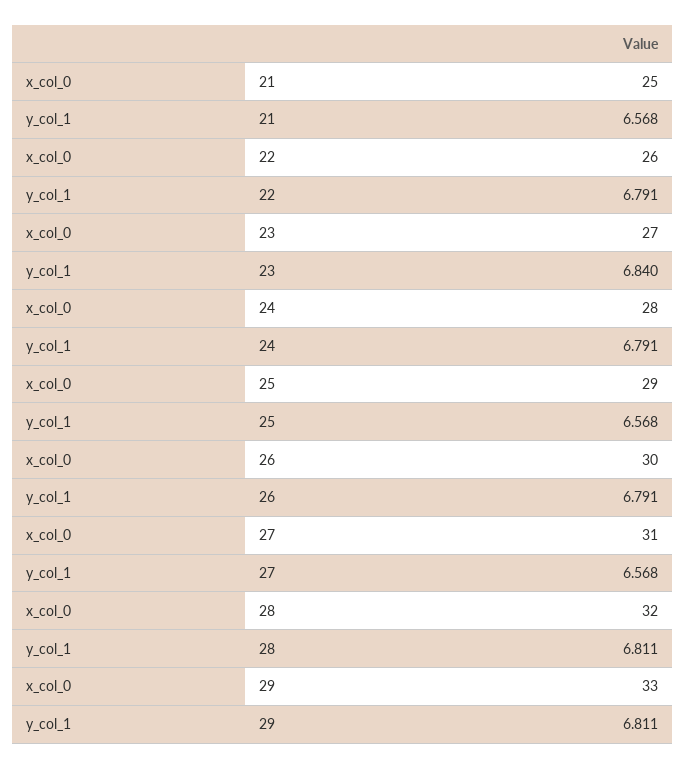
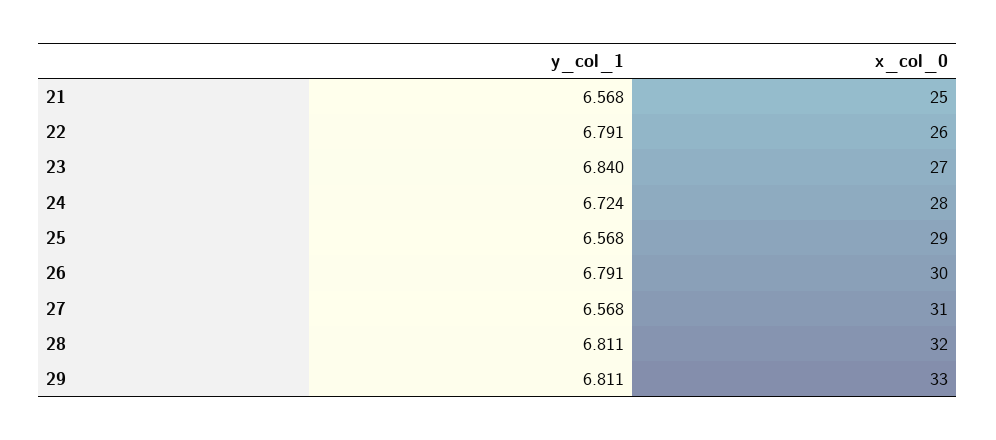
y_col_1, 24: 6.791 -> 6.724

